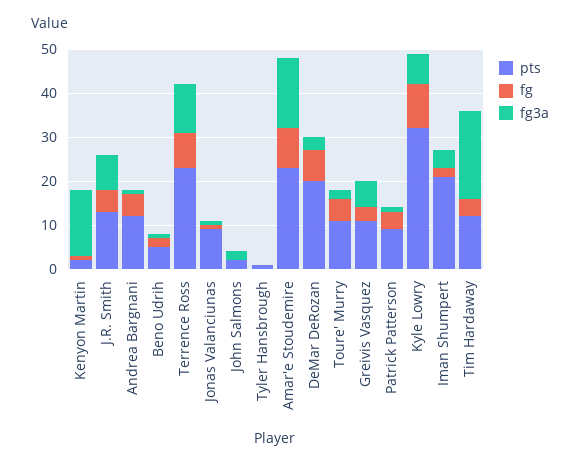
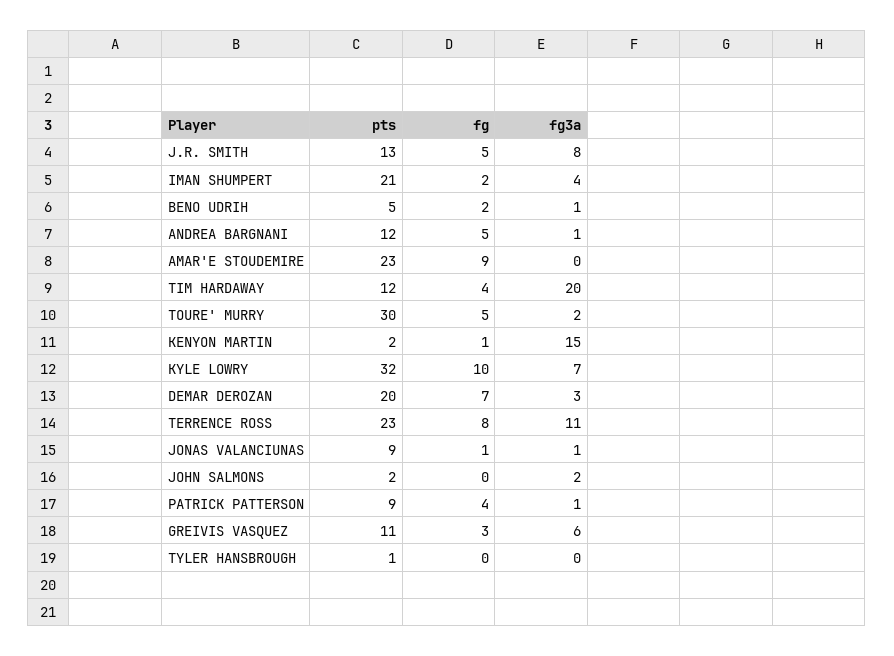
fg3a, Amar'e Stoudemire: 15 -> 0
pts, Toure' Murry: 10 -> 30

